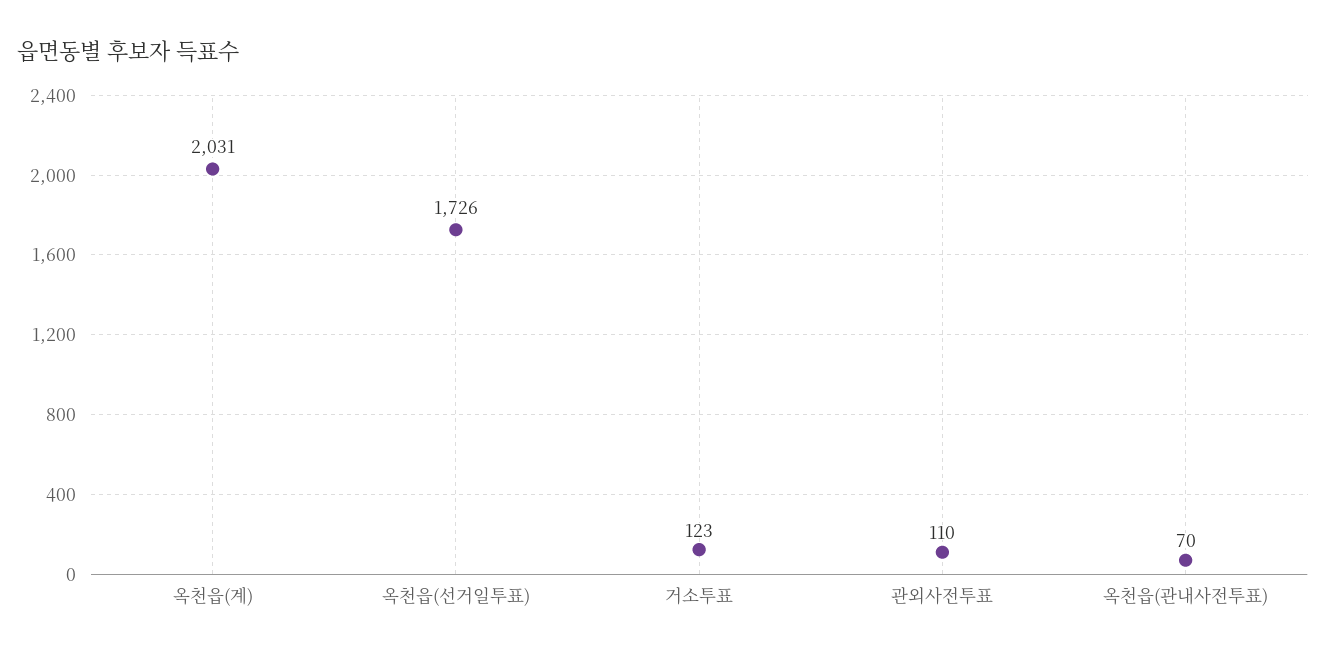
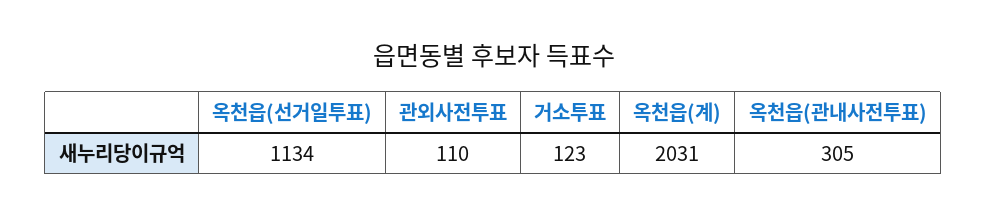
옥천읍(선거일투표): 1726 -> 1134
옥천읍(관내사전투표): 70 -> 305

